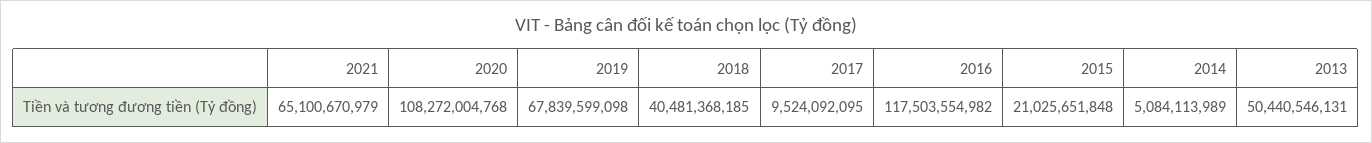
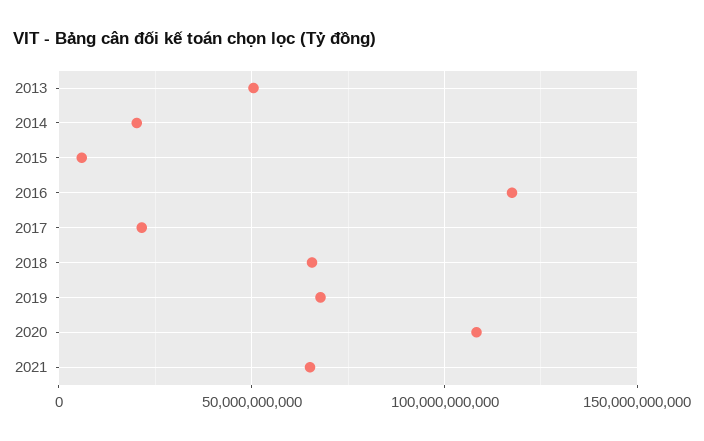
2018: 40481368185 -> 65000000000
2017: 9524092095 -> 20000000000
2015: 21025651848 -> 5000000000
2014: 5084113989 -> 20000000000

